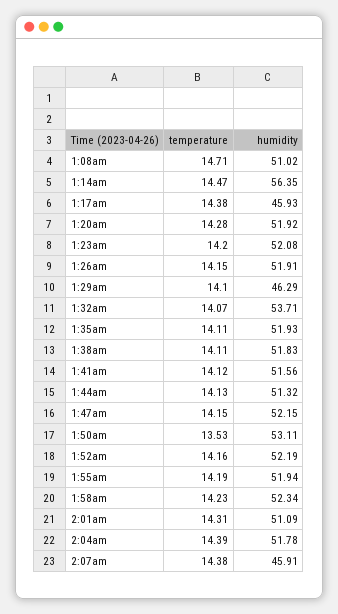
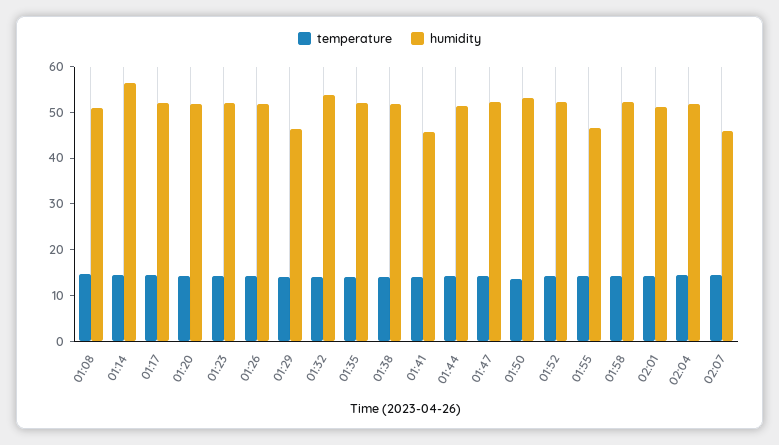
humidity, 1:17am: 45.93 -> 52
humidity, 1:41am: 51.56 -> 46
humidity, 1:55am: 51.94 -> 46

